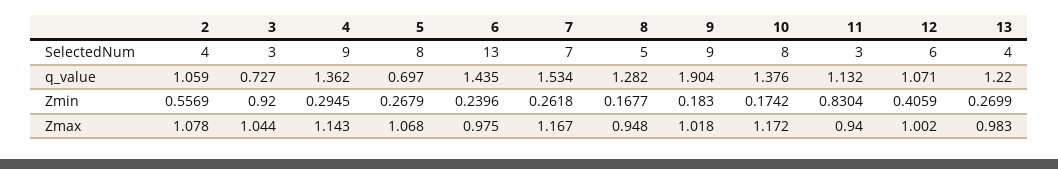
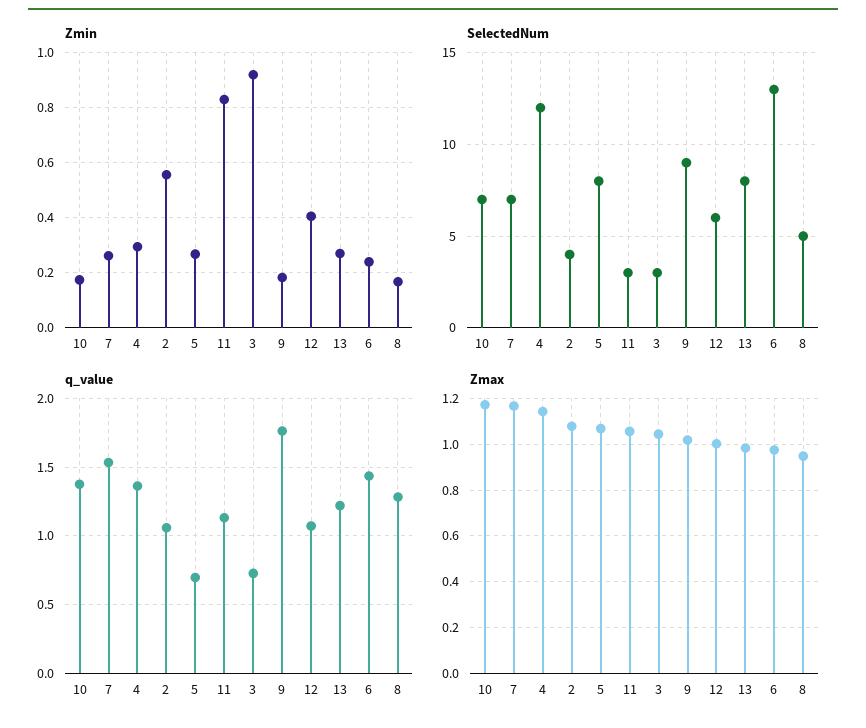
SelectedNum, 4: 9 -> 12
SelectedNum, 10: 8 -> 7
SelectedNum, 13: 4 -> 8
q_value, 9: 1.904 -> 1.75
Zmax, 11: 0.94 -> 1.05

